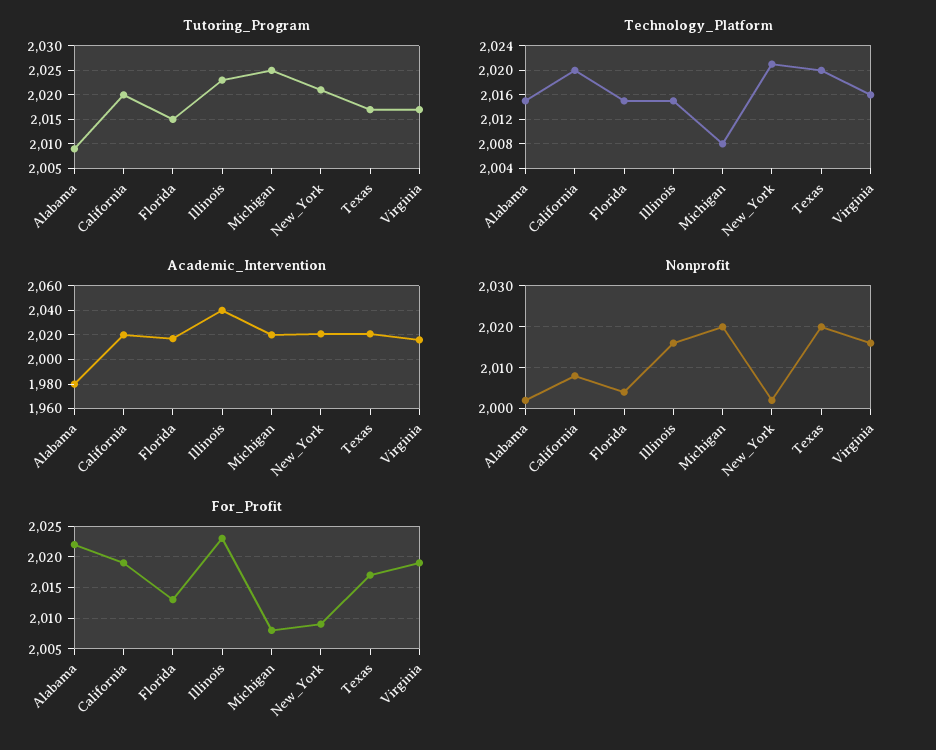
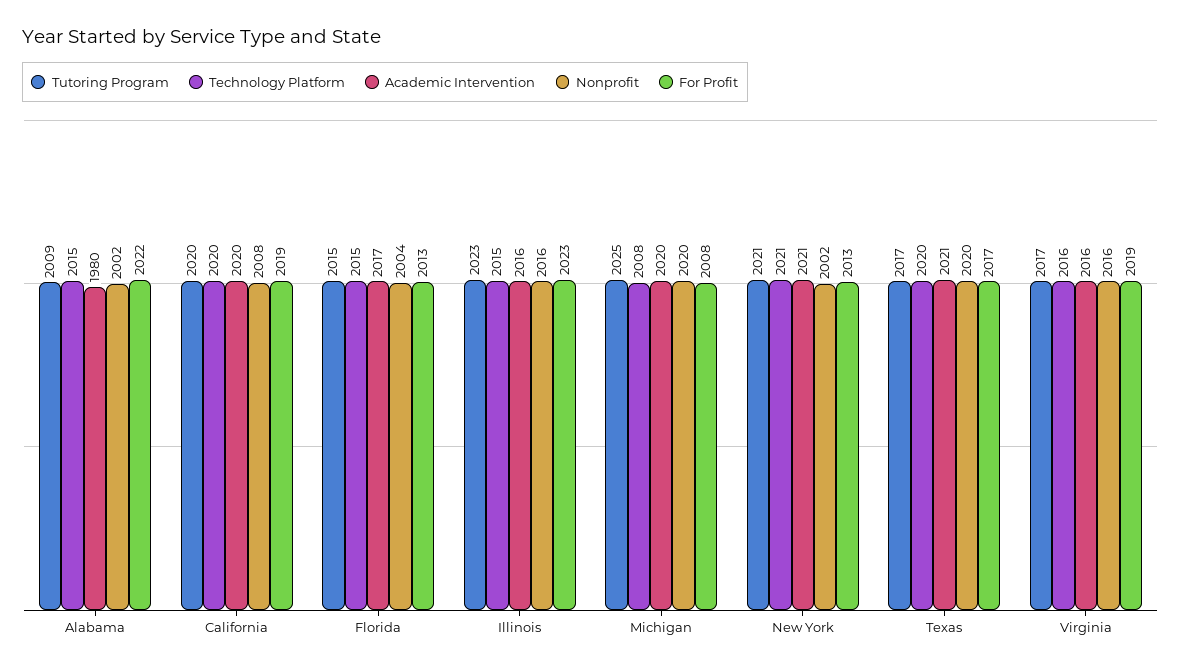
Academic_Intervention, Illinois: 2040 -> 2016
For_Profit, New_York: 2009 -> 2013

